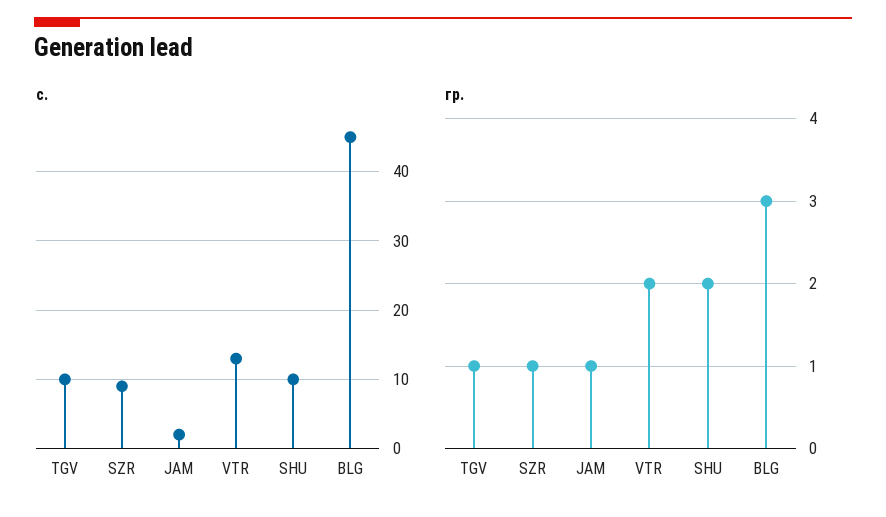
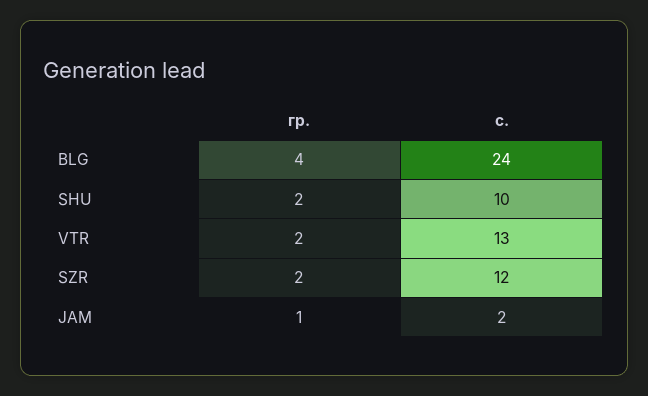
с., TGV: 10 -> none
с., SZR: 9 -> 12
с., BLG: 45 -> 24
гр., TGV: 1 -> none
гр., SZR: 1 -> 2
гр., BLG: 3 -> 4

